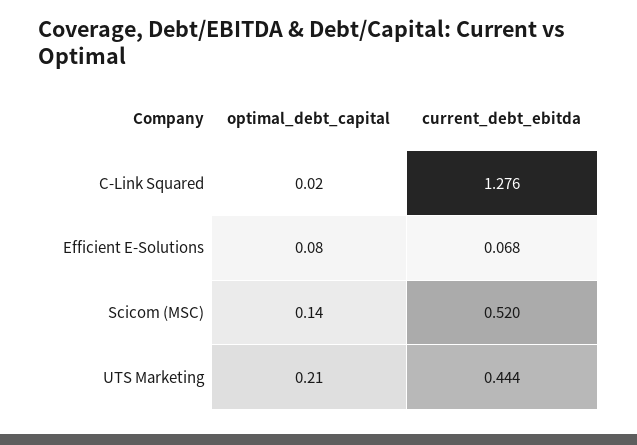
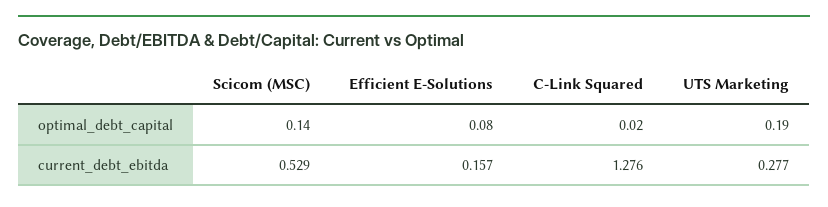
current_debt_ebitda, Efficient E-Solutions: 0.068 -> 0.157
current_debt_ebitda, Scicom (MSC): 0.52 -> 0.529
optimal_debt_capital, UTS Marketing: 0.21 -> 0.19
current_debt_ebitda, UTS Marketing: 0.444 -> 0.277

